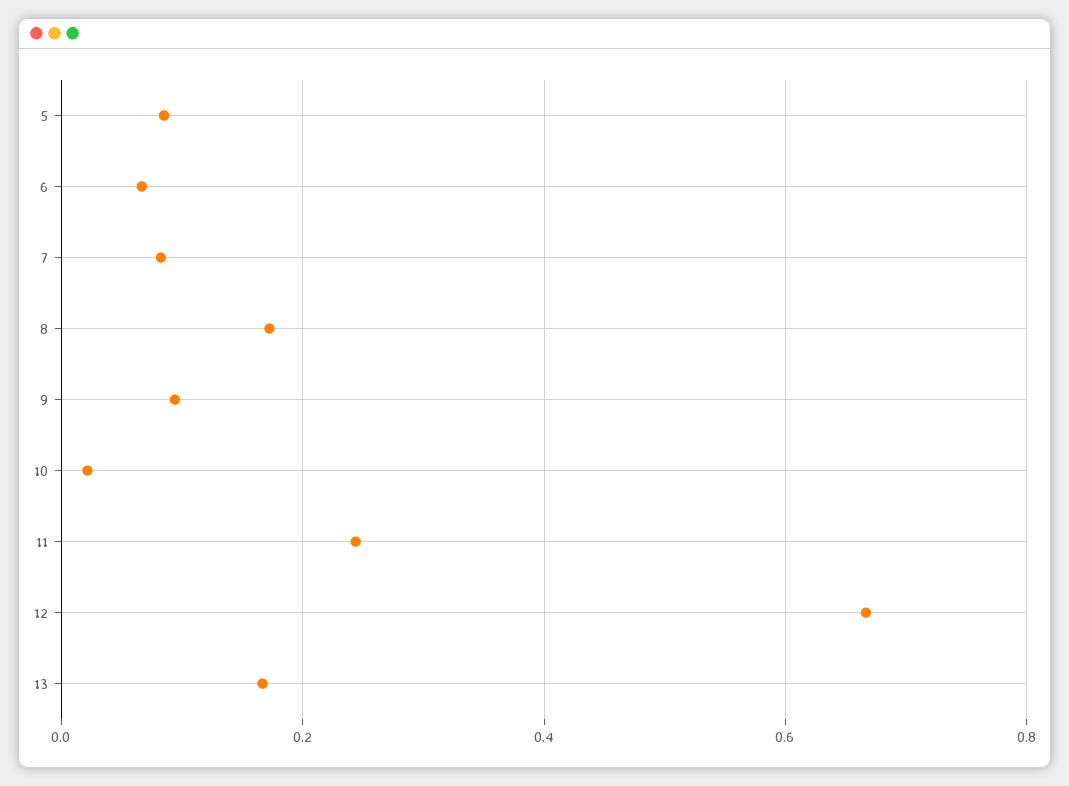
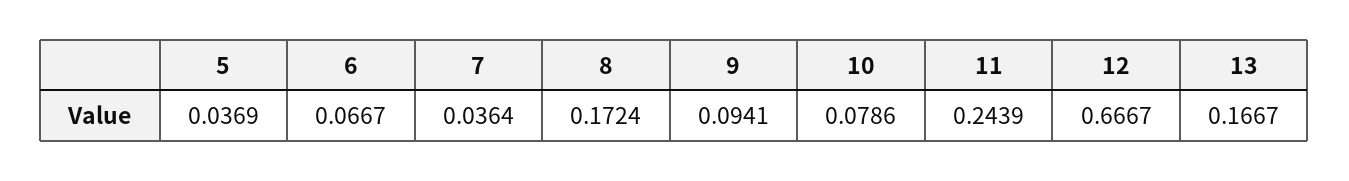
5: 0.08 -> 0.0369
7: 0.08 -> 0.0364
10: 0.02 -> 0.0786

